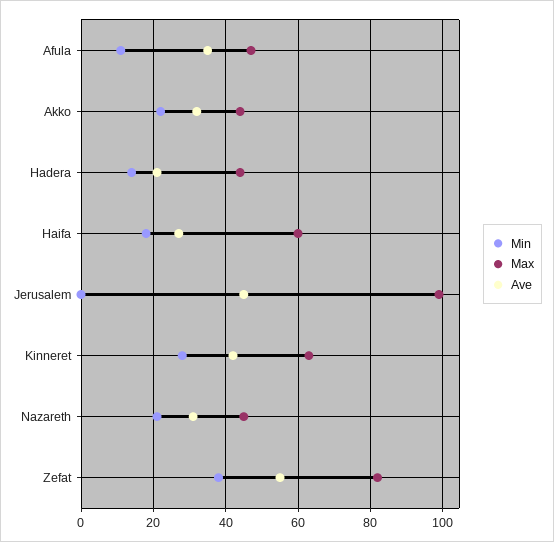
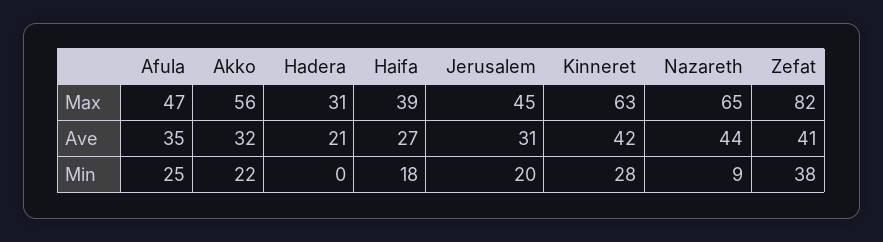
Min, Afula: 10 -> 25
Max, Akko: 45 -> 56
Min, Hadera: 15 -> 0
Max, Hadera: 45 -> 31
Max, Haifa: 60 -> 39
Min, Jerusalem: 0 -> 20
Max, Jerusalem: 100 -> 45
Ave, Jerusalem: 45 -> 31
Min, Nazareth: 20 -> 9
Max, Nazareth: 45 -> 65
Ave, Nazareth: 30 -> 44
Ave, Zefat: 55 -> 41

